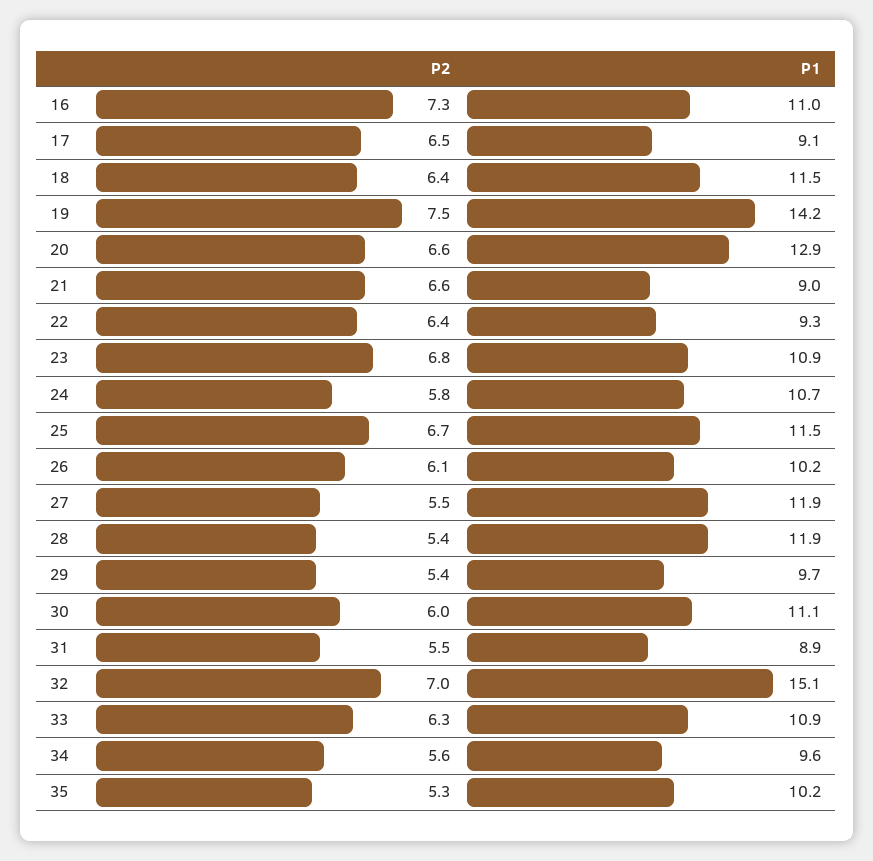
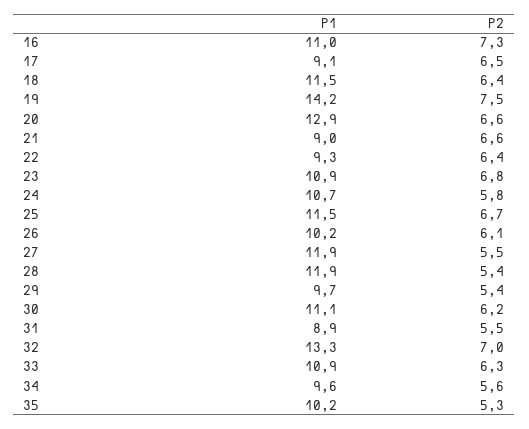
P2, 30: 6 -> 6.2
P1, 32: 15.1 -> 13.3

